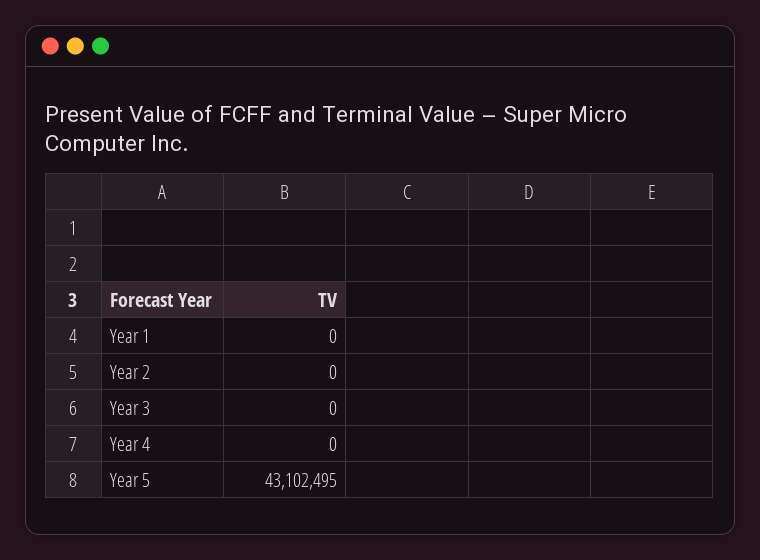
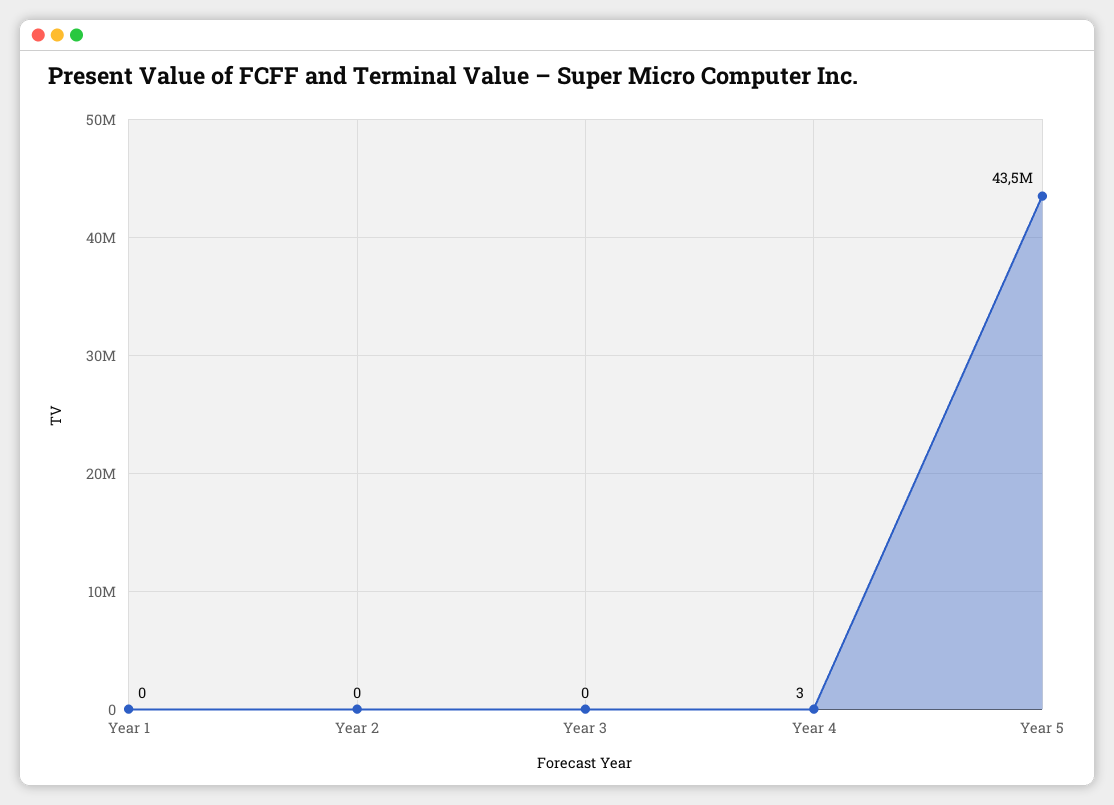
Year 4: 0 -> 3
Year 5: 43102495 -> 43500000

